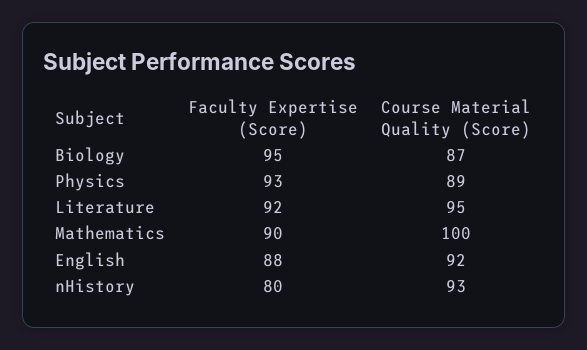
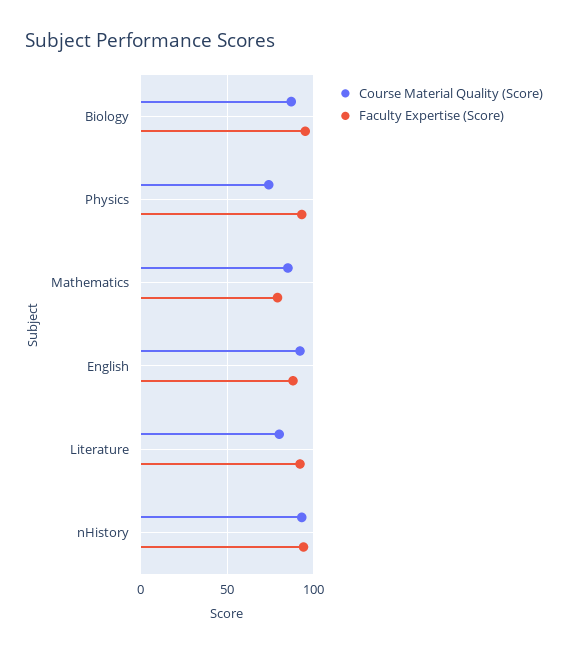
Course Material Quality (Score), Physics: 89 -> 75
Course Material Quality (Score), Literature: 95 -> 80
Faculty Expertise (Score), Mathematics: 90 -> 80
Course Material Quality (Score), Mathematics: 100 -> 85
Faculty Expertise (Score), nHistory: 80 -> 95

